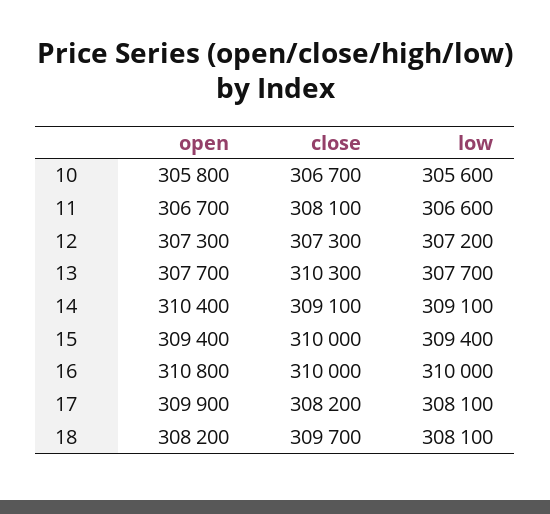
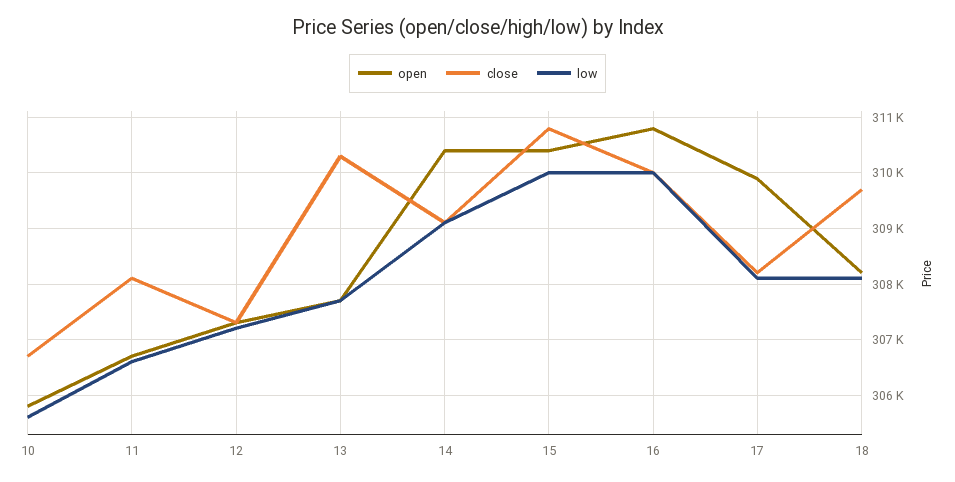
open, 15: 309400 -> 310400
close, 15: 310000 -> 310800
low, 15: 309400 -> 310000

